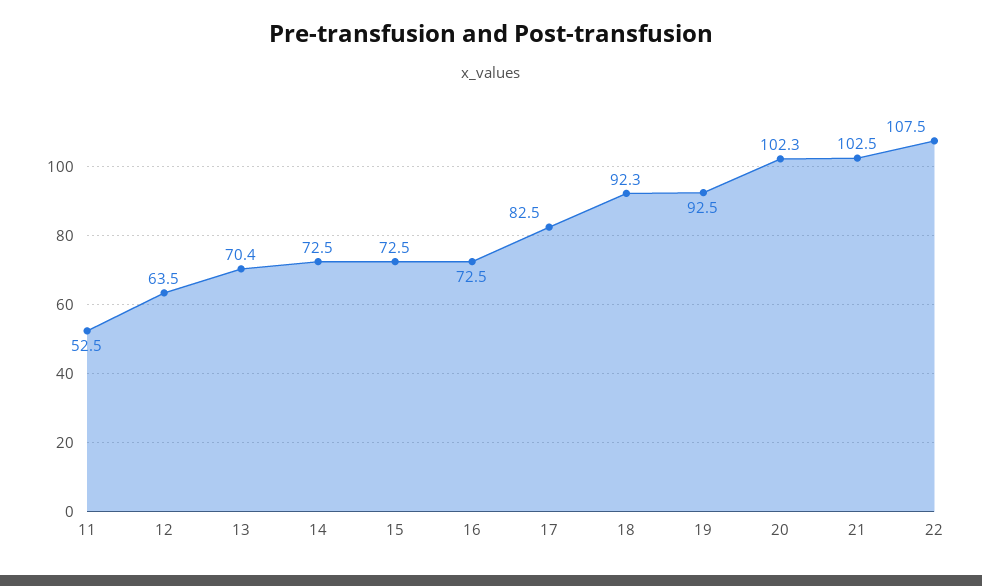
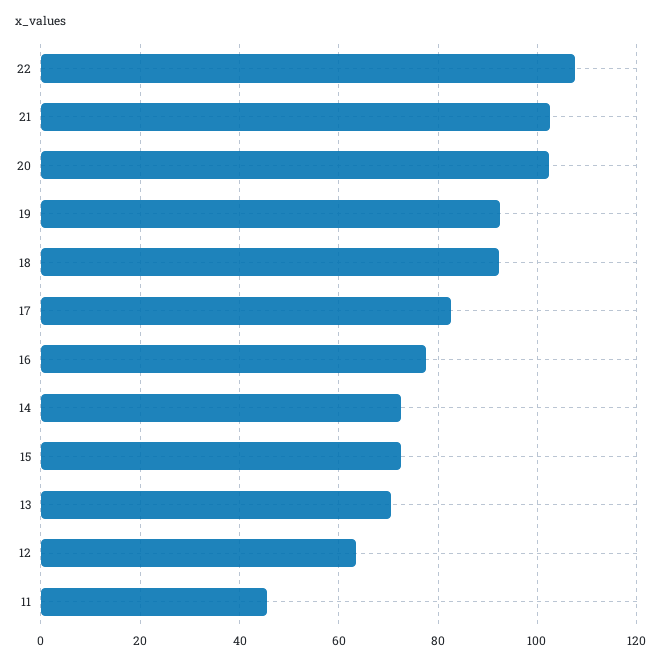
11: 52.5 -> 46
16: 72.5 -> 78

